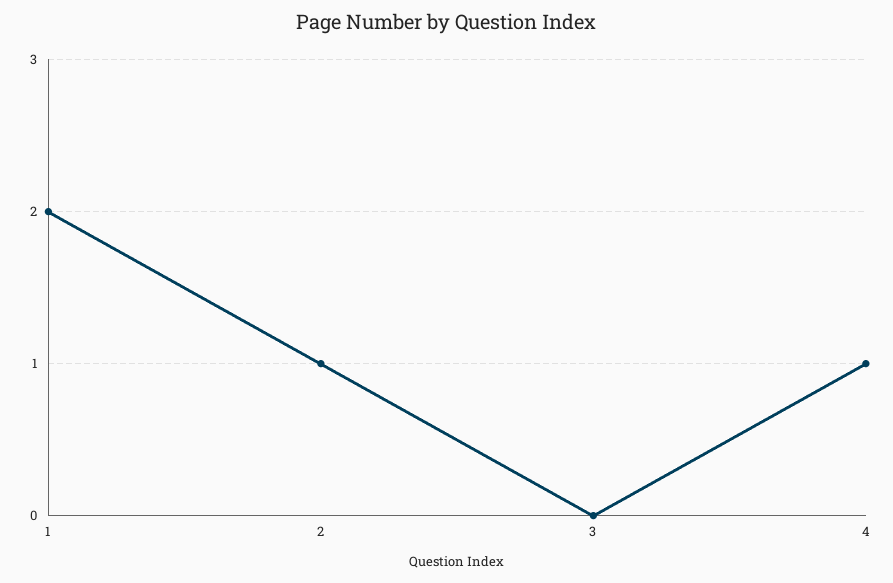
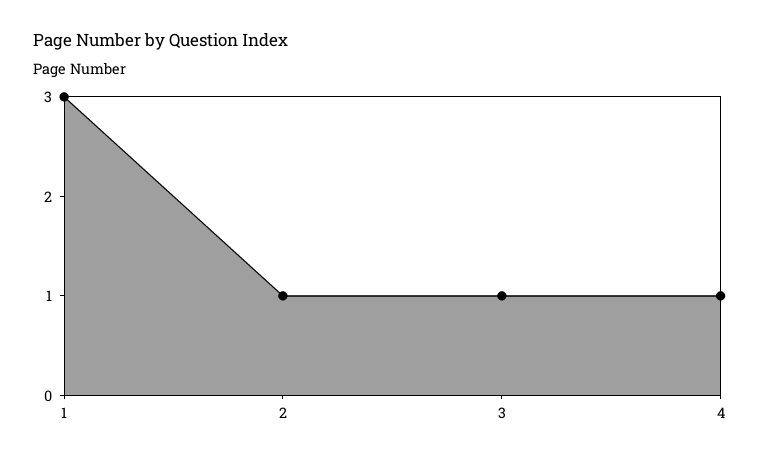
1: 2 -> 3
3: 0 -> 1

